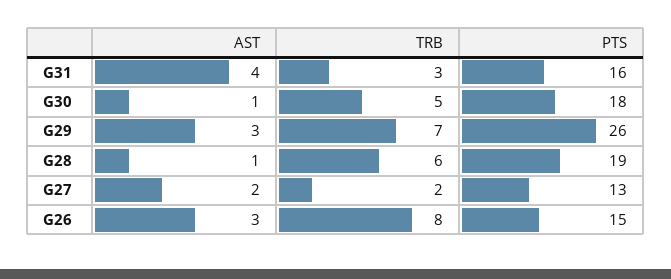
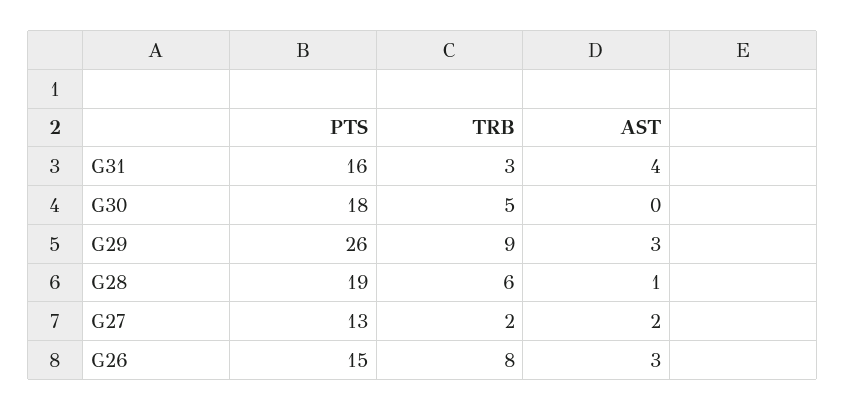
AST, G30: 1 -> 0
TRB, G29: 7 -> 9

